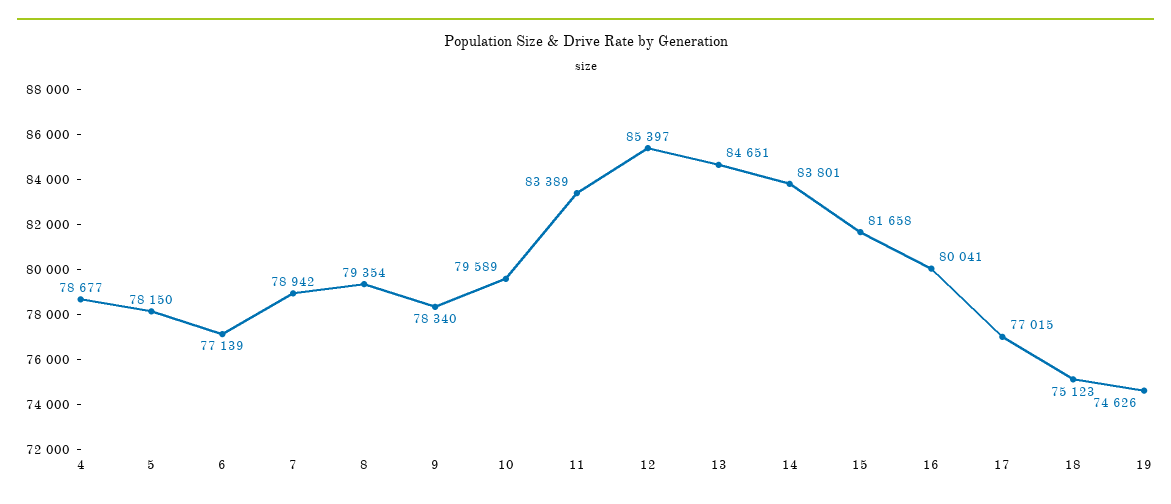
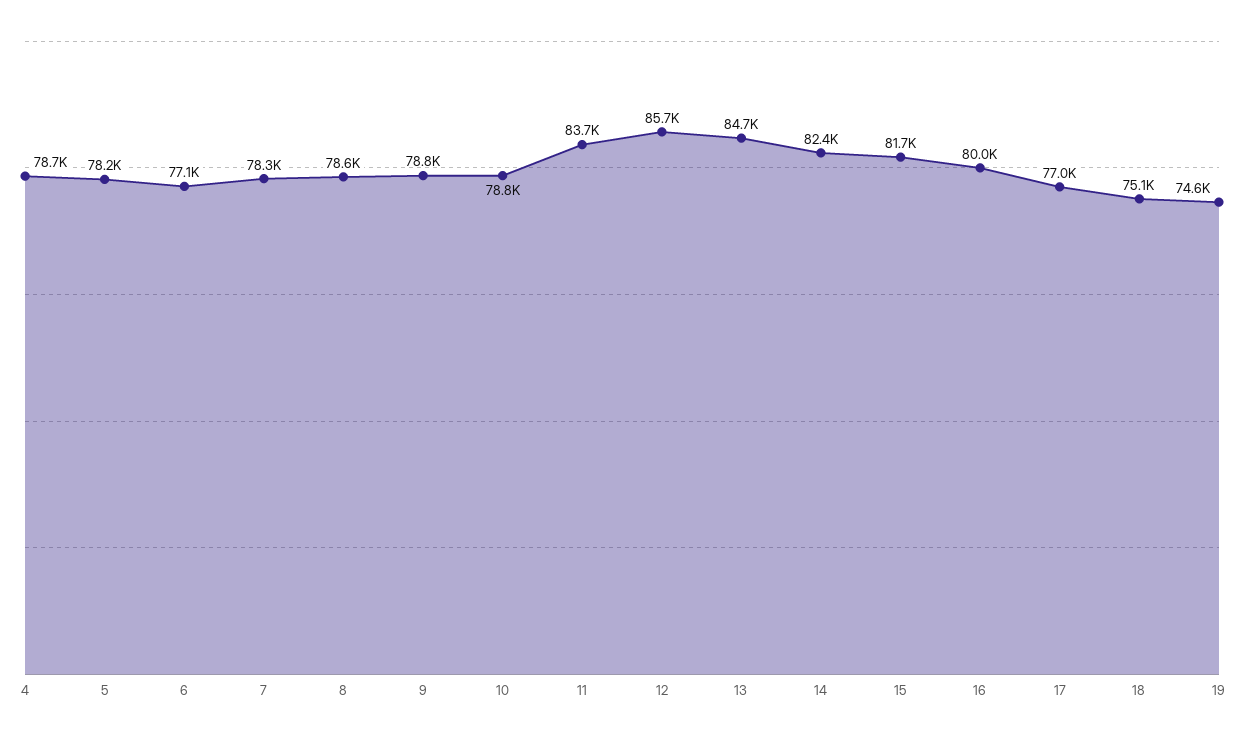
7: 78942 -> 78300
8: 79354 -> 78600
9: 78340 -> 78800
10: 79589 -> 78800
11: 83389 -> 83700
12: 85397 -> 85700
14: 83801 -> 82400

